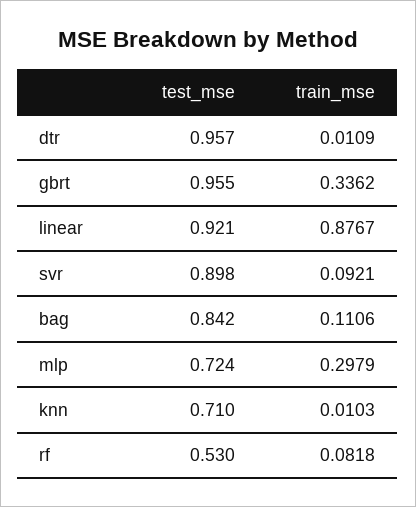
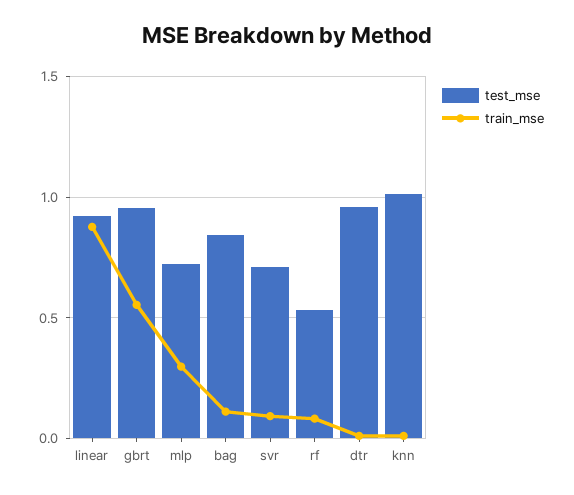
train_mse, gbrt: 0.3362 -> 0.55
test_mse, svr: 0.898 -> 0.7
test_mse, knn: 0.71 -> 1

